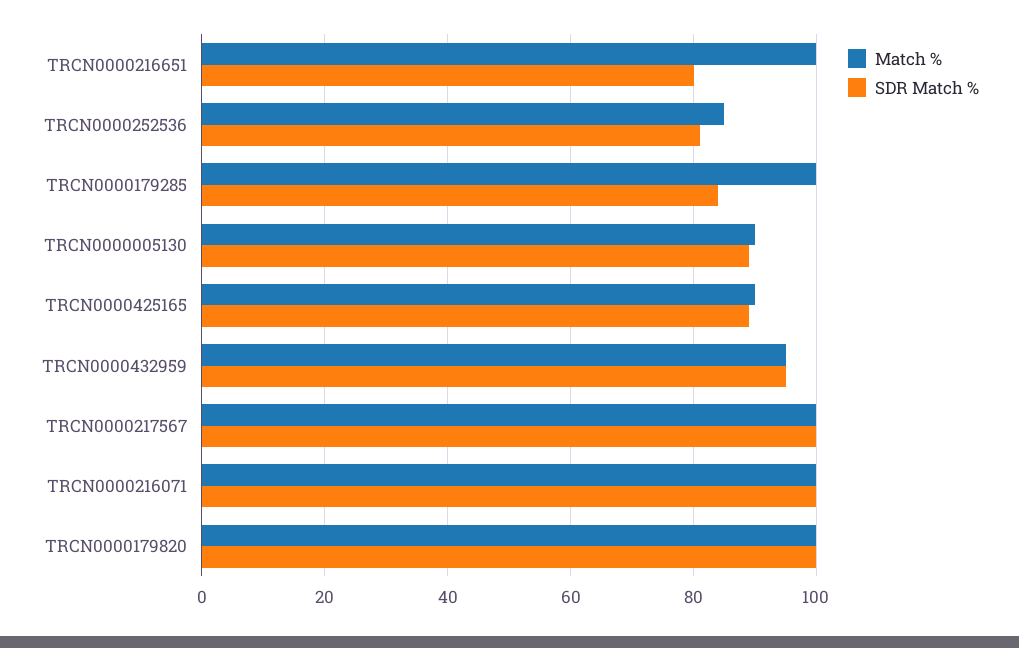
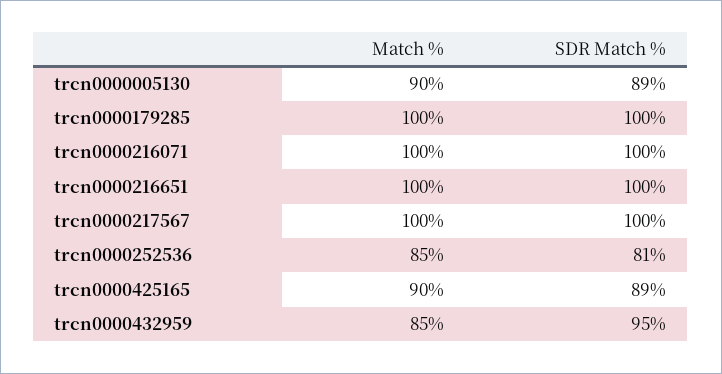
SDR Match %, TRCN0000216651: 80 -> 100
SDR Match %, TRCN0000179285: 85 -> 100
Match %, TRCN0000432959: 95 -> 85
Match %, TRCN0000179820: 100 -> none
SDR Match %, TRCN0000179820: 100 -> none

